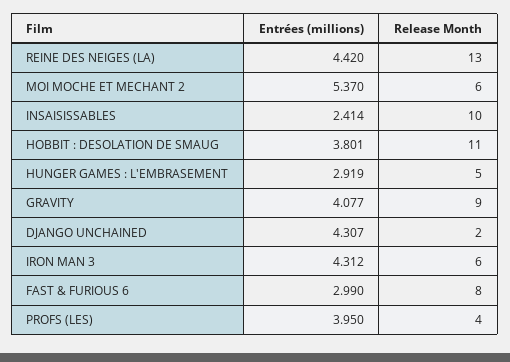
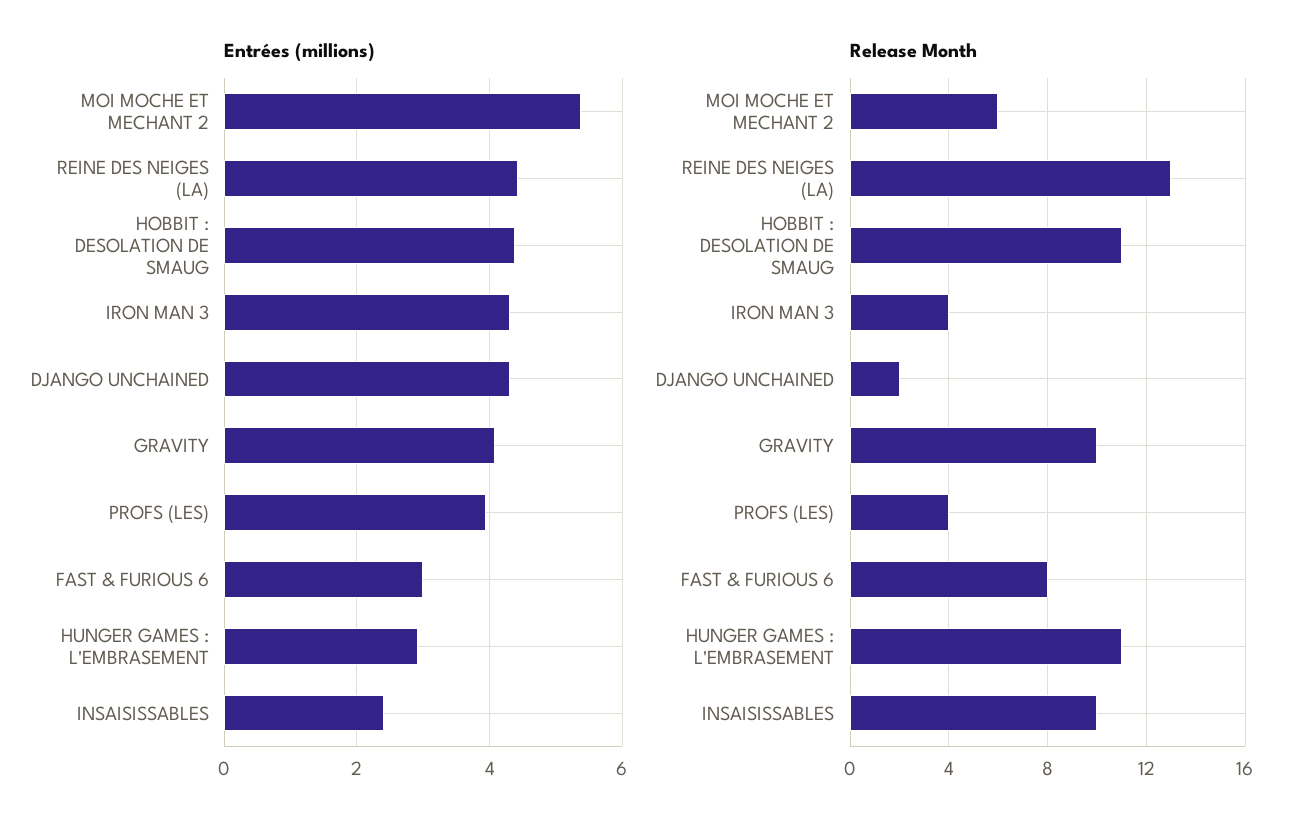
Entrées (millions), HOBBIT : DESOLATION DE SMAUG: 3.801 -> 4.4
Release Month, HUNGER GAMES : L'EMBRASEMENT: 5 -> 11
Release Month, GRAVITY: 9 -> 10
Release Month, IRON MAN 3: 6 -> 4

